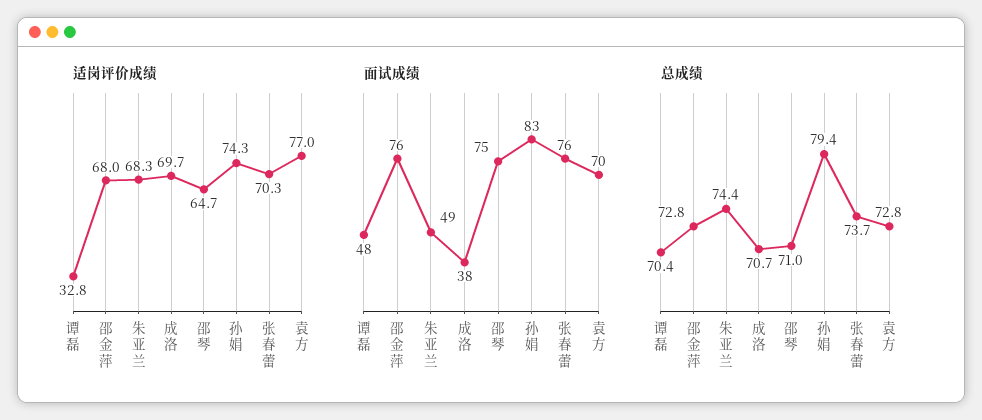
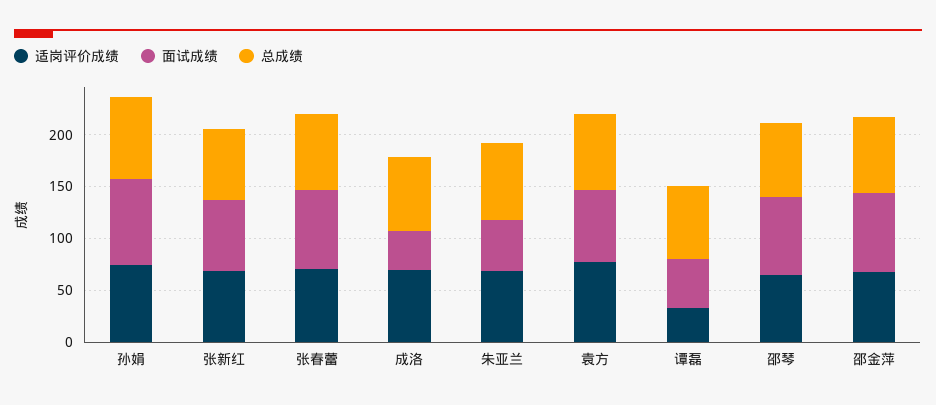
适岗评价成绩, 张新红: none -> 70
面试成绩, 张新红: none -> 70
总成绩, 张新红: none -> 70

